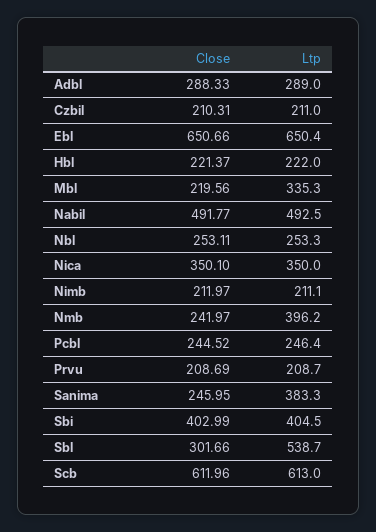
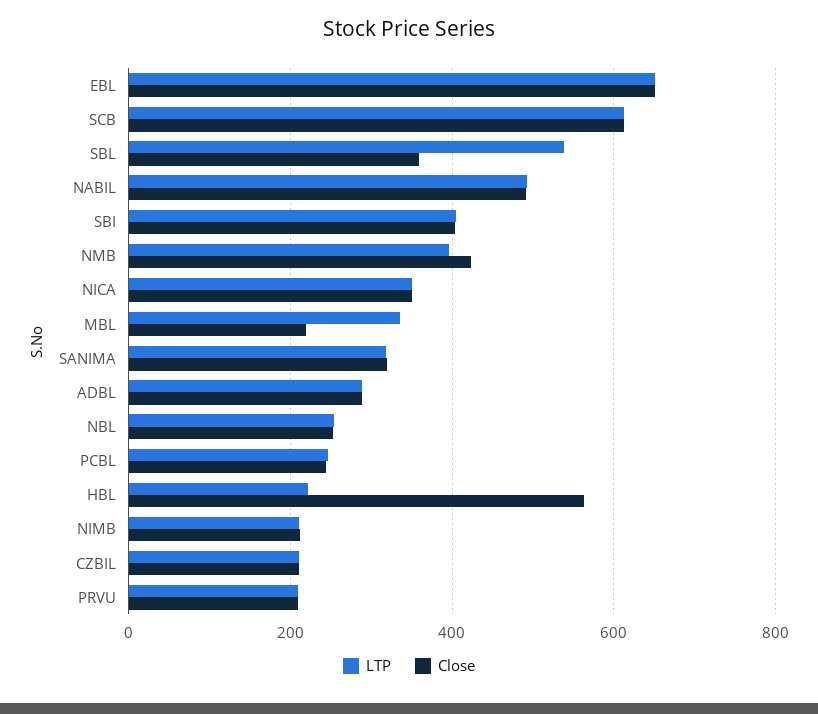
Close, Hbl: 221.37 -> 560
Close, Nmb: 241.97 -> 420
Close, Sanima: 245.95 -> 320
Ltp, Sanima: 383.3 -> 320
Close, Sbl: 301.66 -> 360

